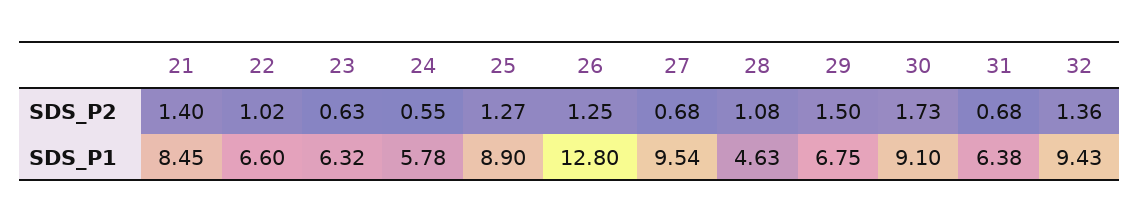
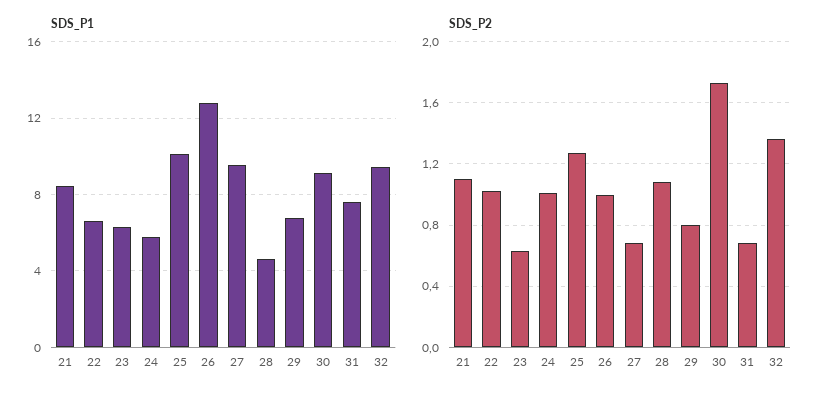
SDS_P2, 21: 1.4 -> 1.1
SDS_P2, 24: 0.55 -> 1
SDS_P2, 26: 1.25 -> 1
SDS_P2, 29: 1.5 -> 0.8
SDS_P1, 25: 8.9 -> 10
SDS_P1, 31: 6.38 -> 7.5

